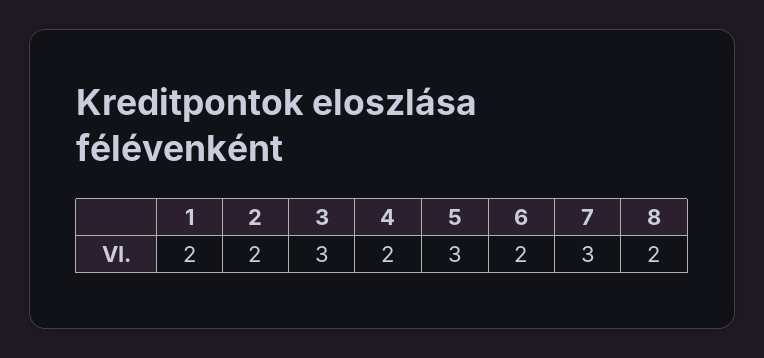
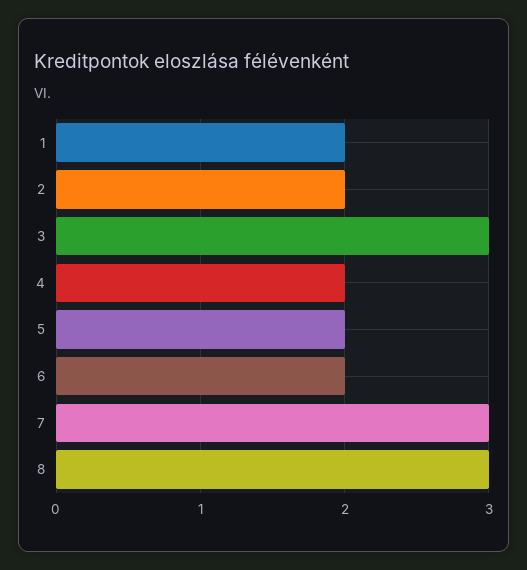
5: 3 -> 2
8: 2 -> 3

